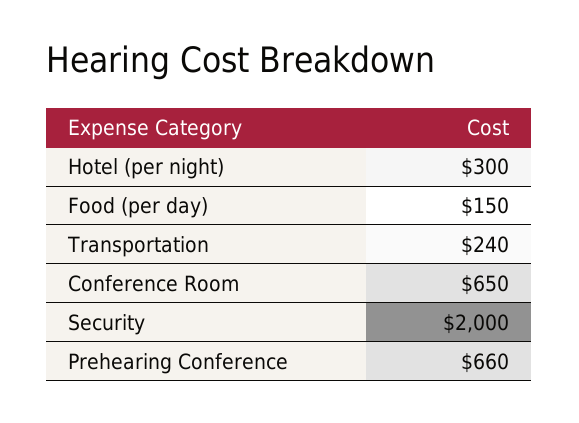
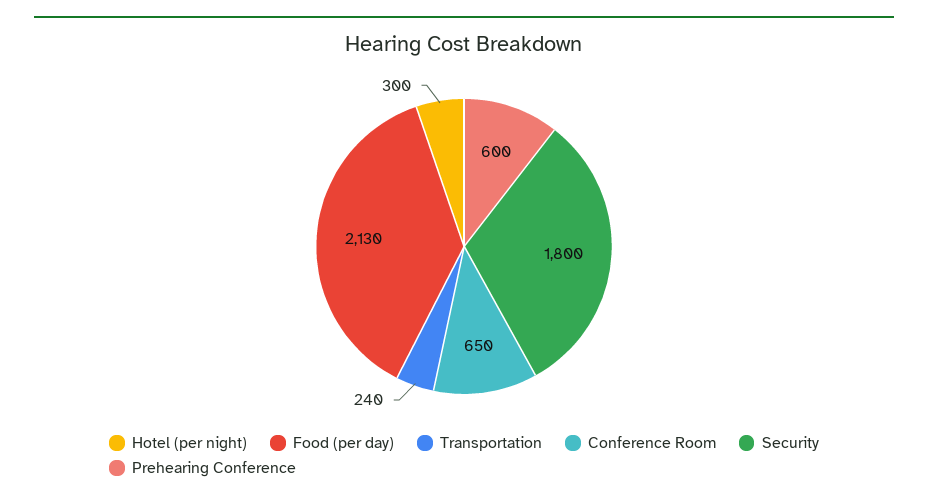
Food (per day): 150 -> 2130
Security: 2000 -> 1800
Prehearing Conference: 660 -> 600

